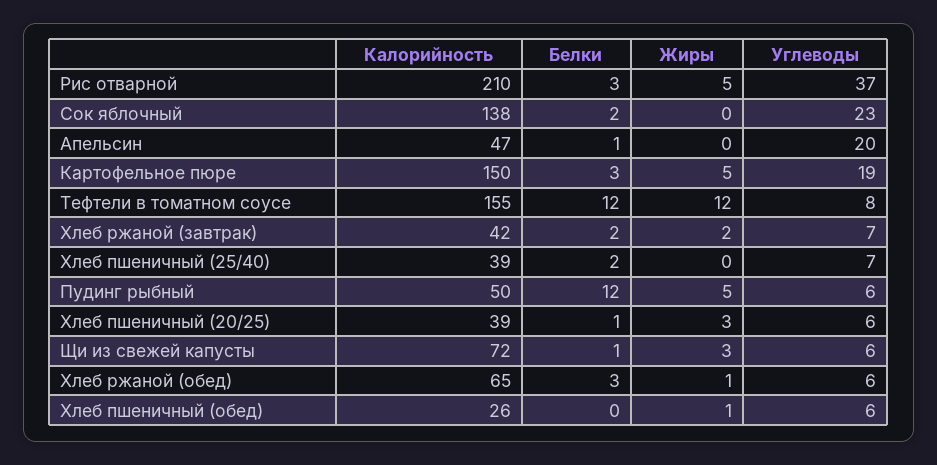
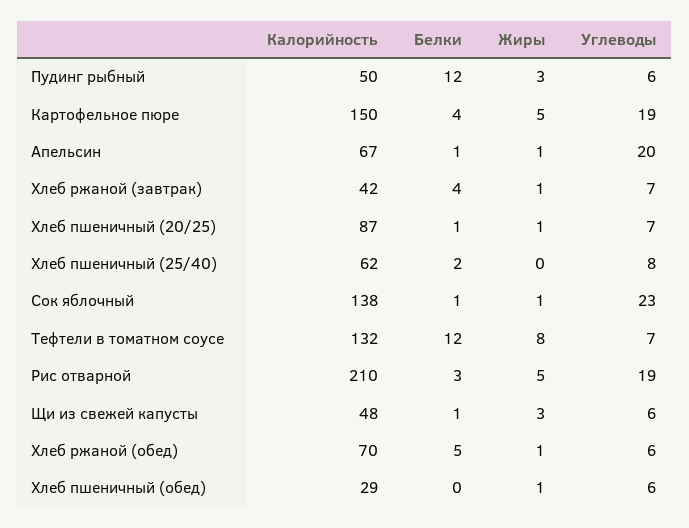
Углеводы, Рис отварной: 37 -> 19
Белки, Сок яблочный: 2 -> 1
Жиры, Сок яблочный: 0 -> 1
Калорийность, Апельсин: 47 -> 67
Жиры, Апельсин: 0 -> 1
Белки, Картофельное пюре: 3 -> 4
Калорийность, Тефтели в томатном соусе: 155 -> 132
Жиры, Тефтели в томатном соусе: 12 -> 8
Углеводы, Тефтели в томатном соусе: 8 -> 7
Белки, Хлеб ржаной (завтрак): 2 -> 4
Жиры, Хлеб ржаной (завтрак): 2 -> 1
Калорийность, Хлеб пшеничный (25/40): 39 -> 62
Углеводы, Хлеб пшеничный (25/40): 7 -> 8
Жиры, Пудинг рыбный: 5 -> 3
Калорийность, Хлеб пшеничный (20/25): 39 -> 87
Жиры, Хлеб пшеничный (20/25): 3 -> 1
Углеводы, Хлеб пшеничный (20/25): 6 -> 7
Калорийность, Щи из свежей капусты: 72 -> 48
Калорийность, Хлеб ржаной (обед): 65 -> 70
Белки, Хлеб ржаной (обед): 3 -> 5
Калорийность, Хлеб пшеничный (обед): 26 -> 29

